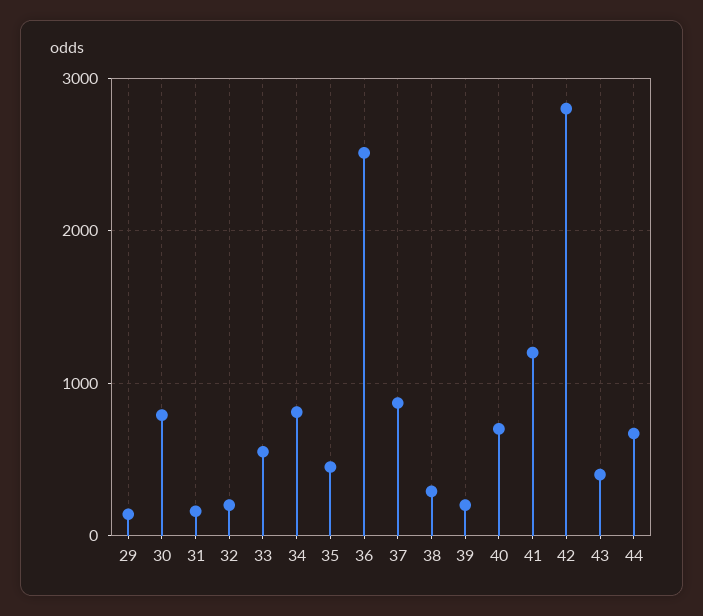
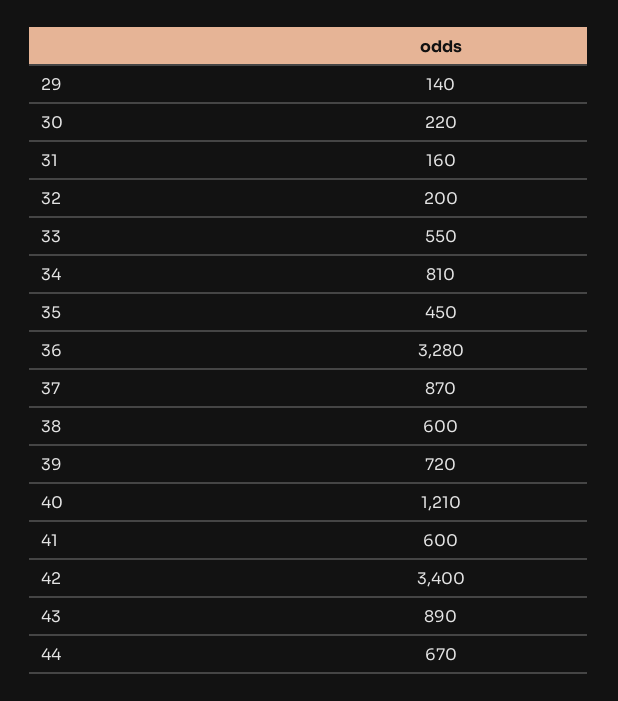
30: 800 -> 220
36: 2500 -> 3280
38: 300 -> 600
39: 200 -> 720
40: 700 -> 1210
41: 1200 -> 600
42: 2800 -> 3400
43: 400 -> 890

